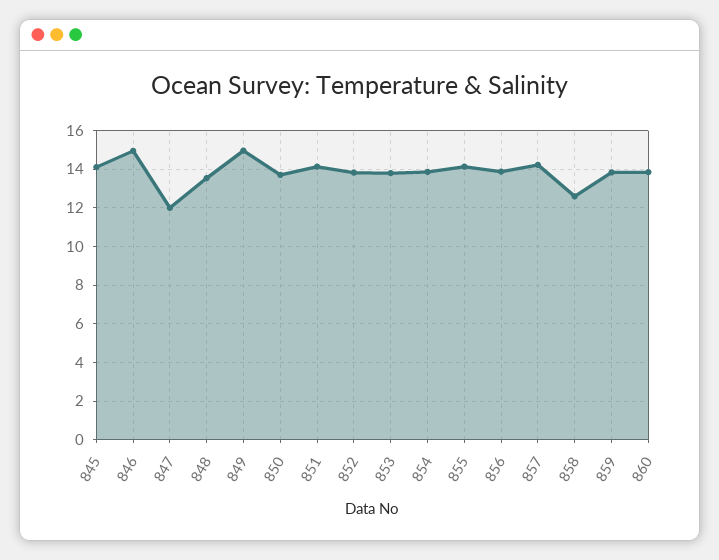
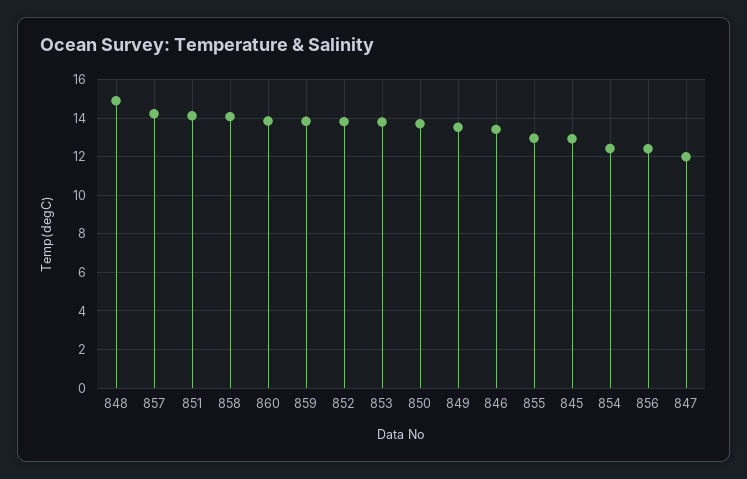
845: 14 -> 13
846: 15 -> 13.5
848: 13.5 -> 15
849: 15 -> 13.5
854: 14 -> 12.5
855: 14 -> 13
856: 14 -> 12.5
858: 12.5 -> 14

